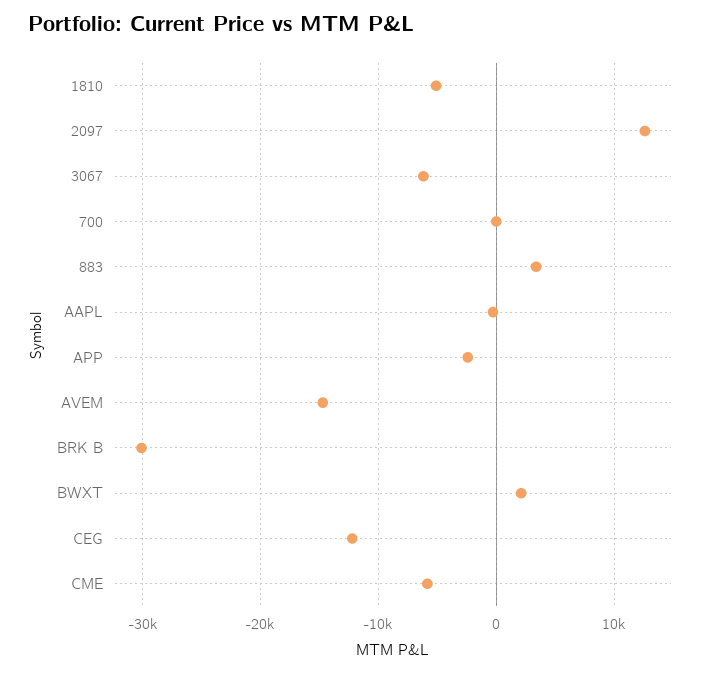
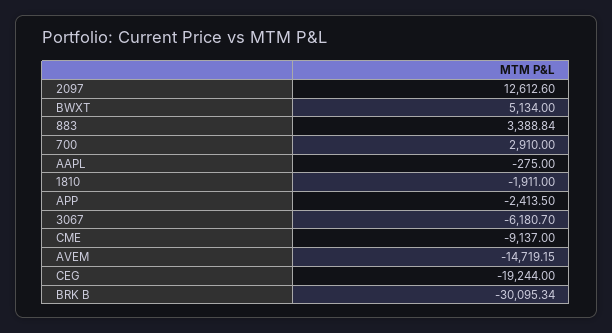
1810: -5000 -> -1911
700: 0 -> 2910
BWXT: 2000 -> 5134
CEG: -12000 -> -19244
CME: -6000 -> -9137

